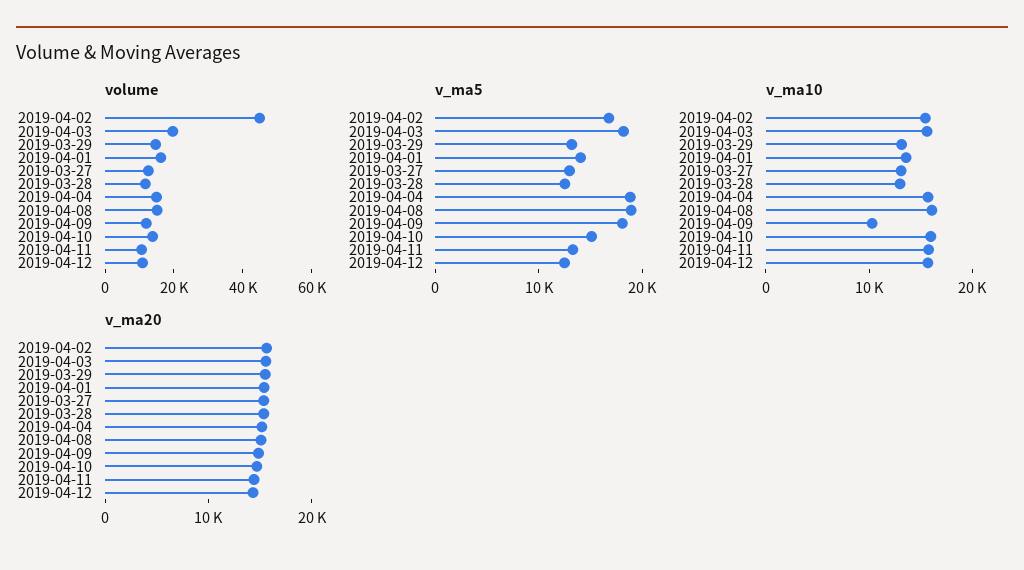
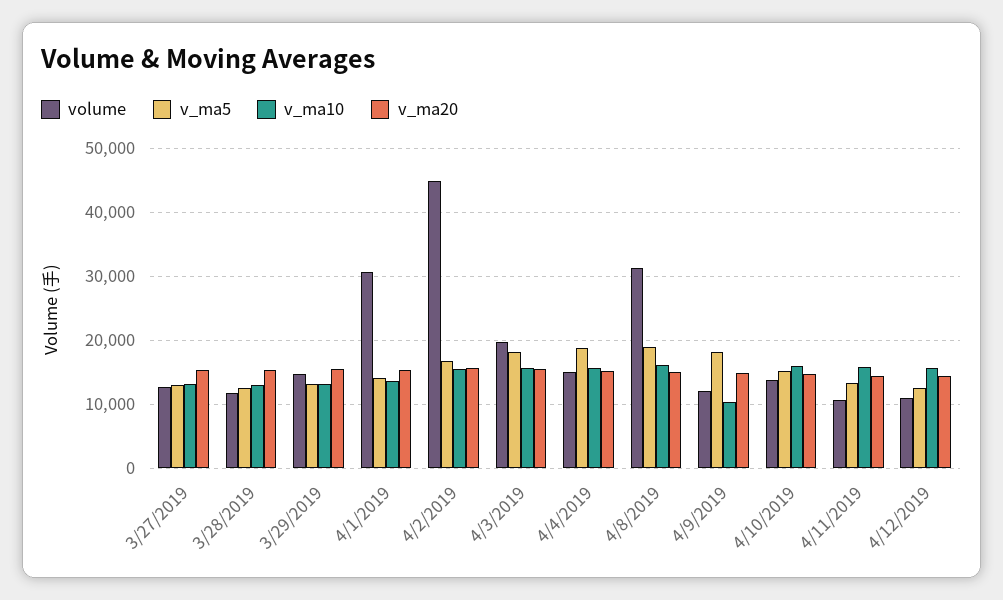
volume, 2019-04-01: 15000 -> 31000
volume, 2019-04-08: 15000 -> 31000

